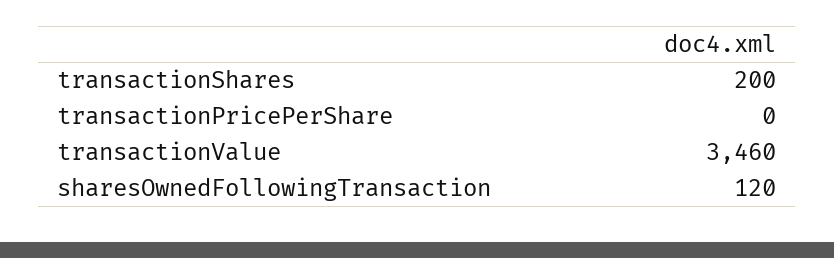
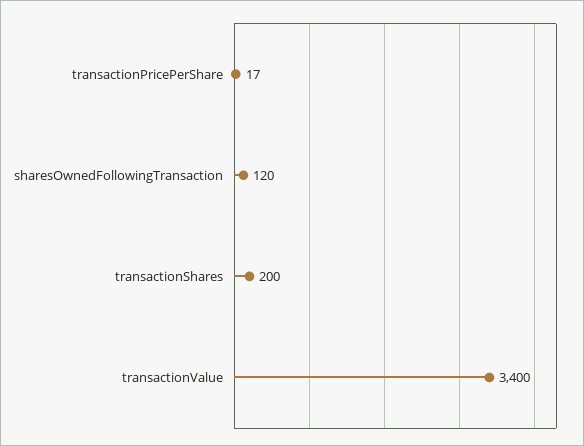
transactionPricePerShare: 0 -> 17
transactionValue: 3460 -> 3400

